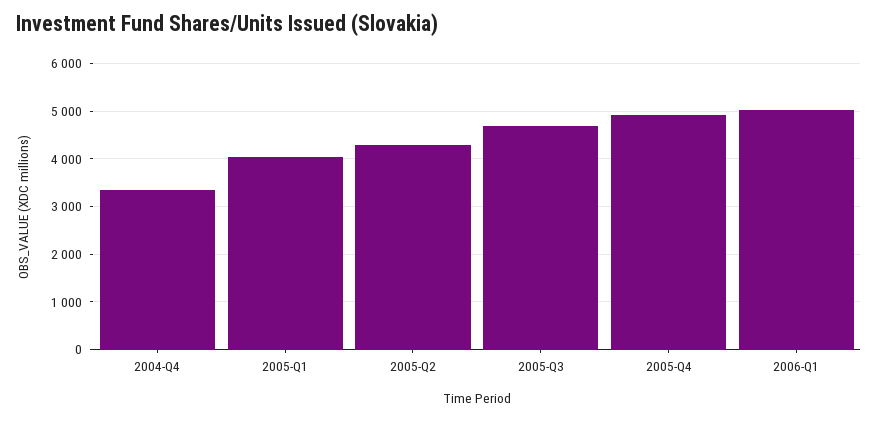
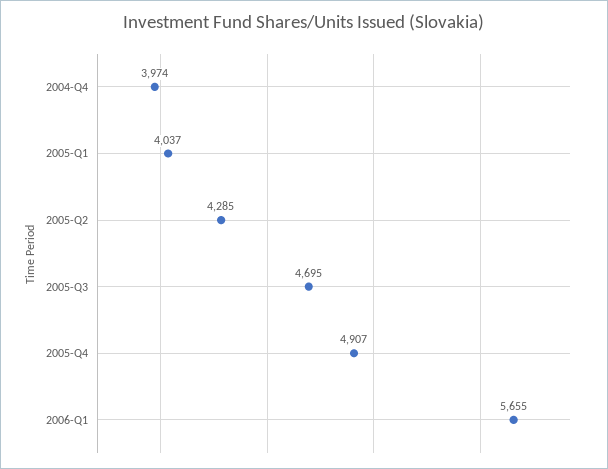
2004-Q4: 3400 -> 3974
2006-Q1: 5000 -> 5655

